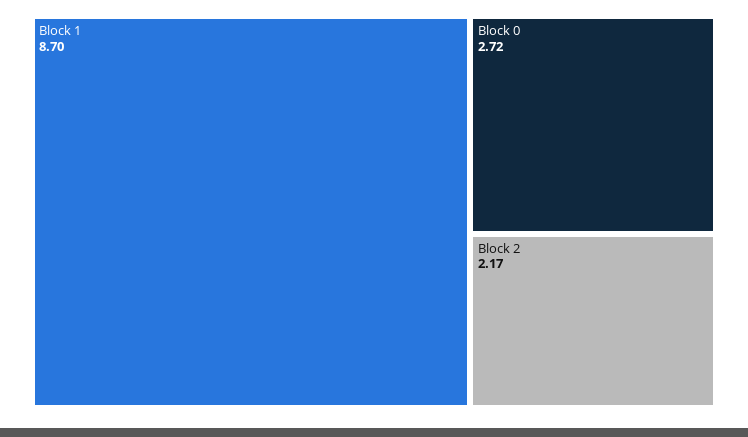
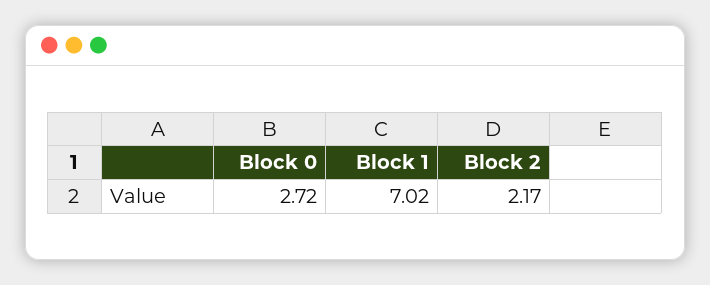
Block 1: 8.7 -> 7.02

